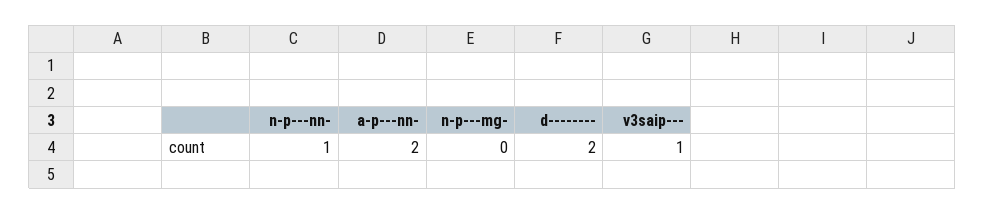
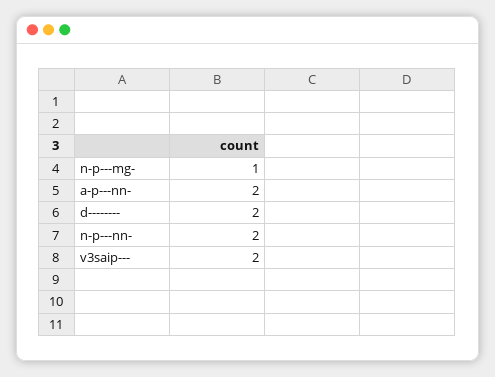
n-p---nn-: 1 -> 2
n-p---mg-: 0 -> 1
v3saip---: 1 -> 2

